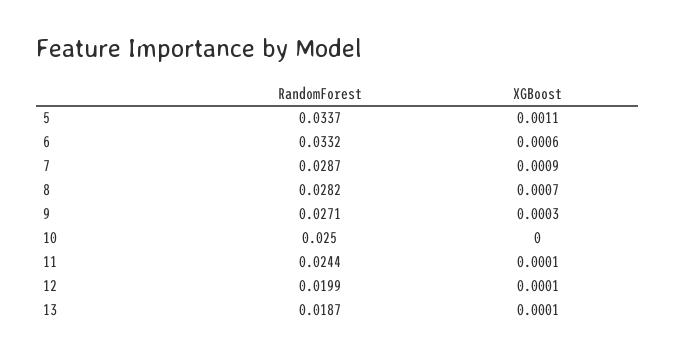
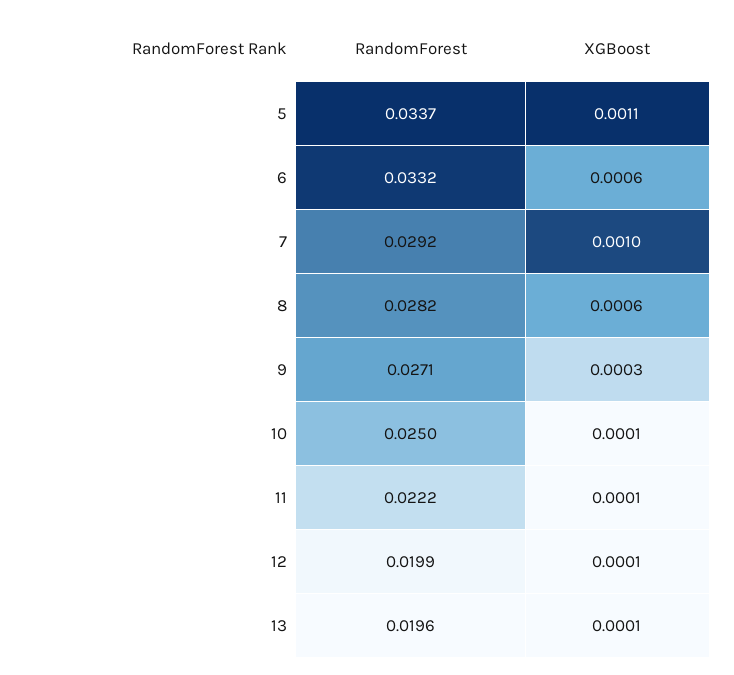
RandomForest, 7: 0.0287 -> 0.0292
XGBoost, 7: 0.0009 -> 0.001
XGBoost, 8: 0.0007 -> 0.0006
XGBoost, 10: 0 -> 0.0001
RandomForest, 11: 0.0244 -> 0.0222
RandomForest, 13: 0.0187 -> 0.0196

